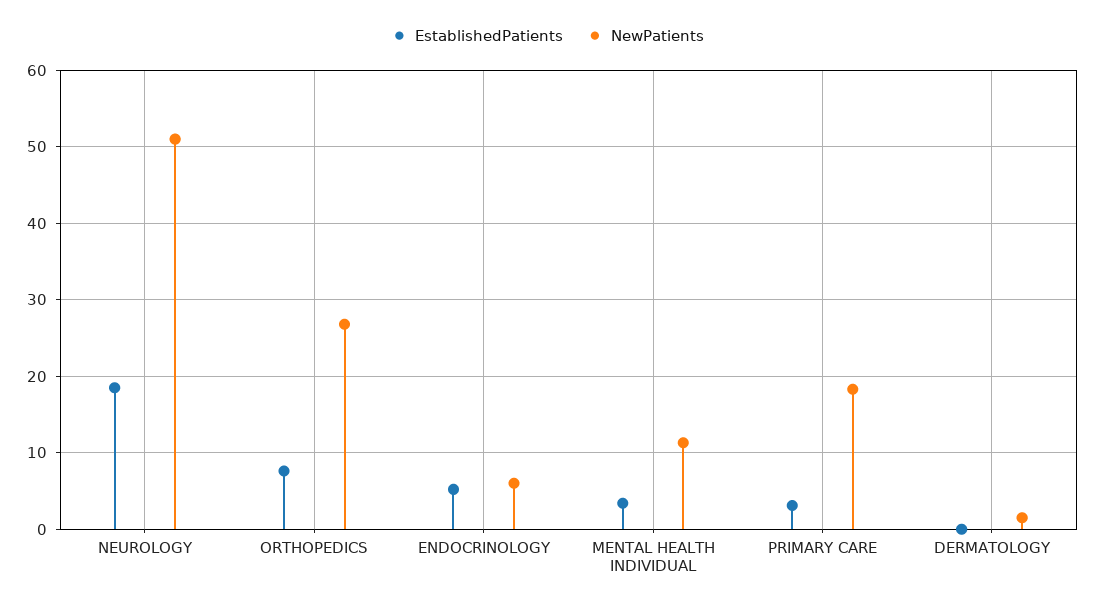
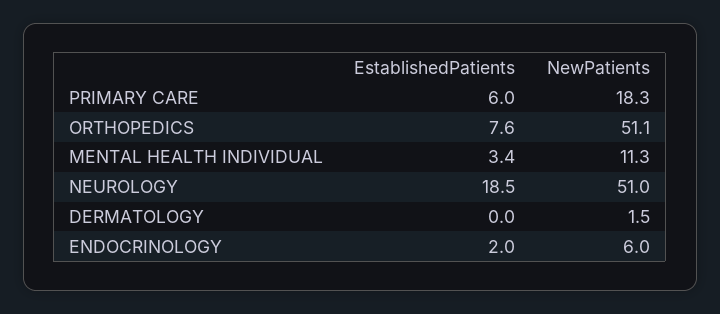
NewPatients, ORTHOPEDICS: 27 -> 51.1
EstablishedPatients, ENDOCRINOLOGY: 5 -> 2
EstablishedPatients, PRIMARY CARE: 3 -> 6

